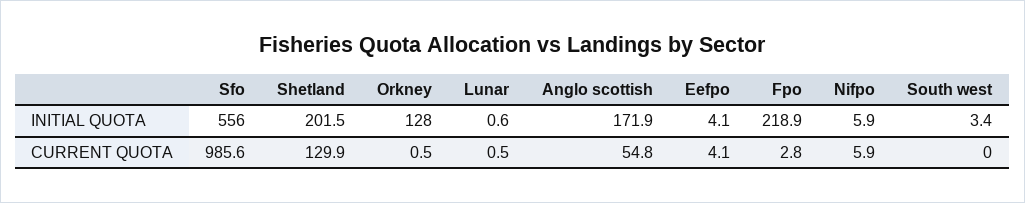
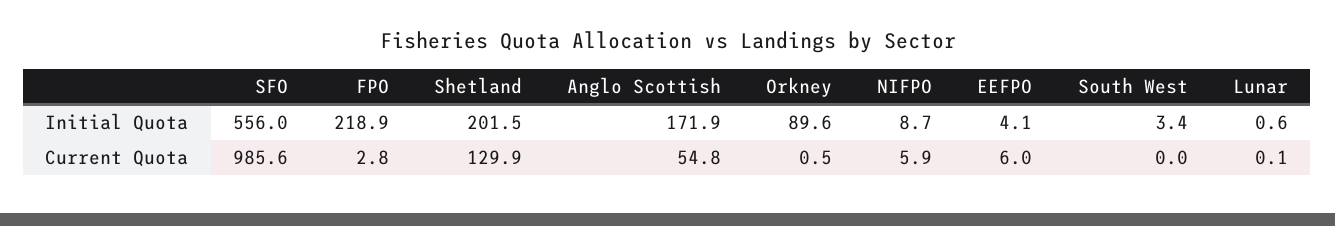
Orkney, INITIAL QUOTA: 128 -> 89.6
Nifpo, INITIAL QUOTA: 5.9 -> 8.7
Lunar, CURRENT QUOTA: 0.5 -> 0.1
Eefpo, CURRENT QUOTA: 4.1 -> 6

